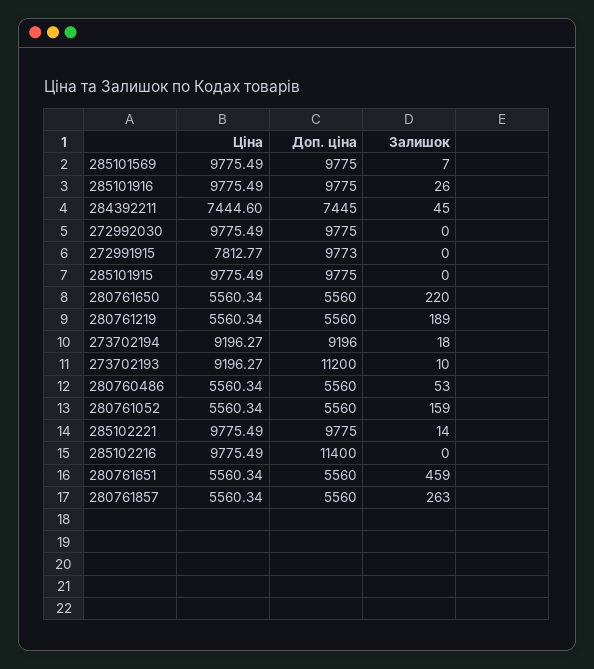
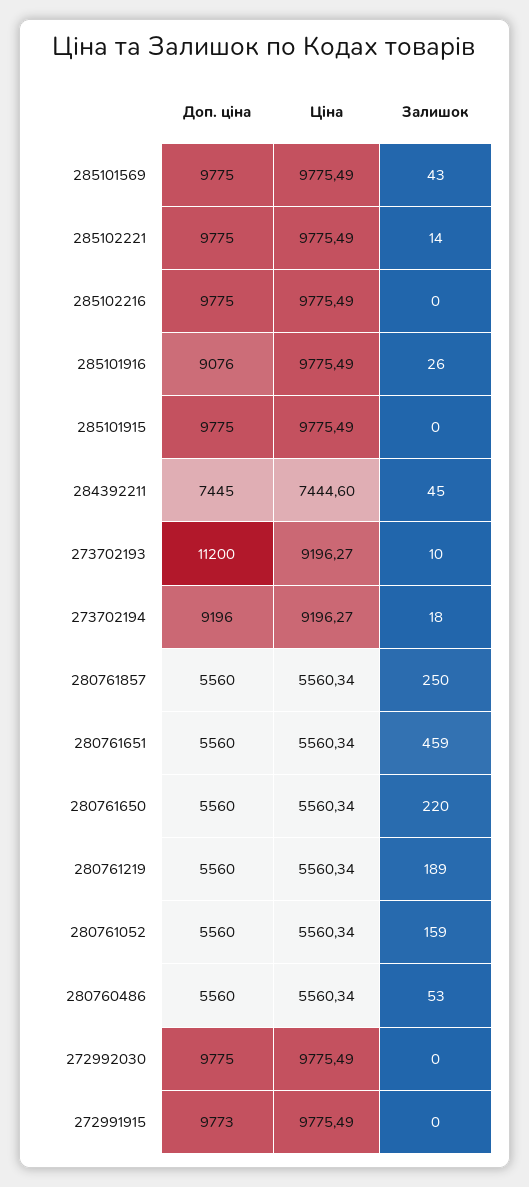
Залишок, 285101569: 7 -> 43
Доп. ціна, 285101916: 9775 -> 9076
Ціна, 272991915: 7812.77 -> 9775.49
Доп. ціна, 285102216: 11400 -> 9775
Залишок, 280761857: 263 -> 250

